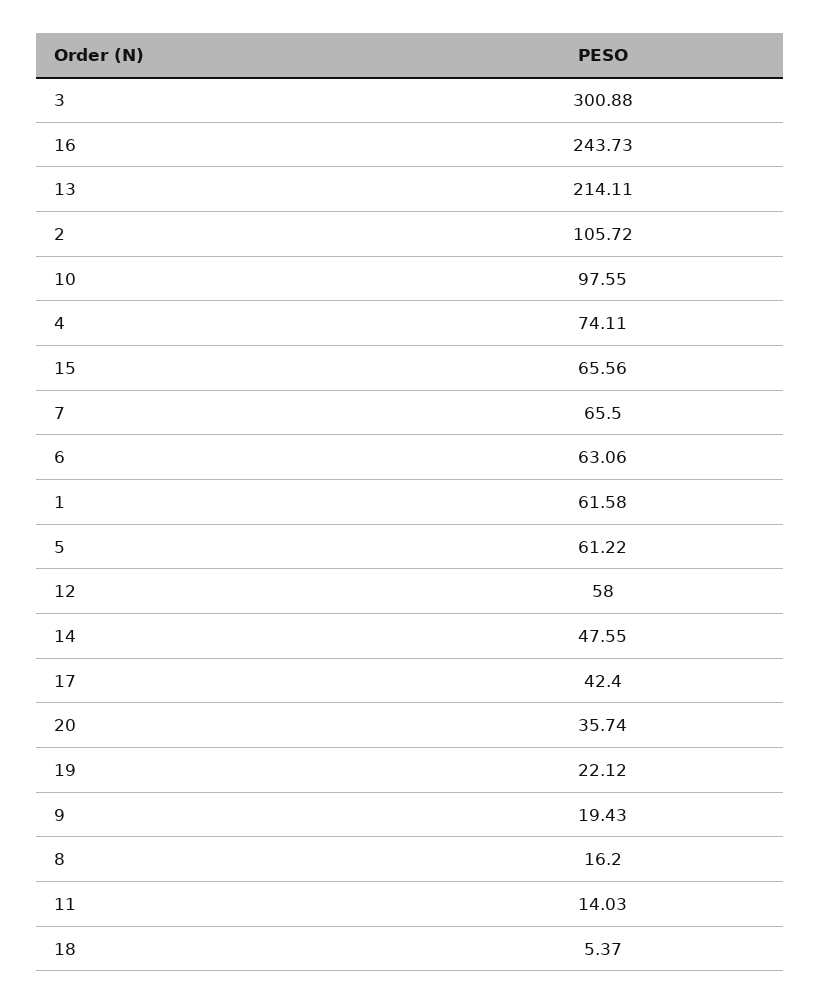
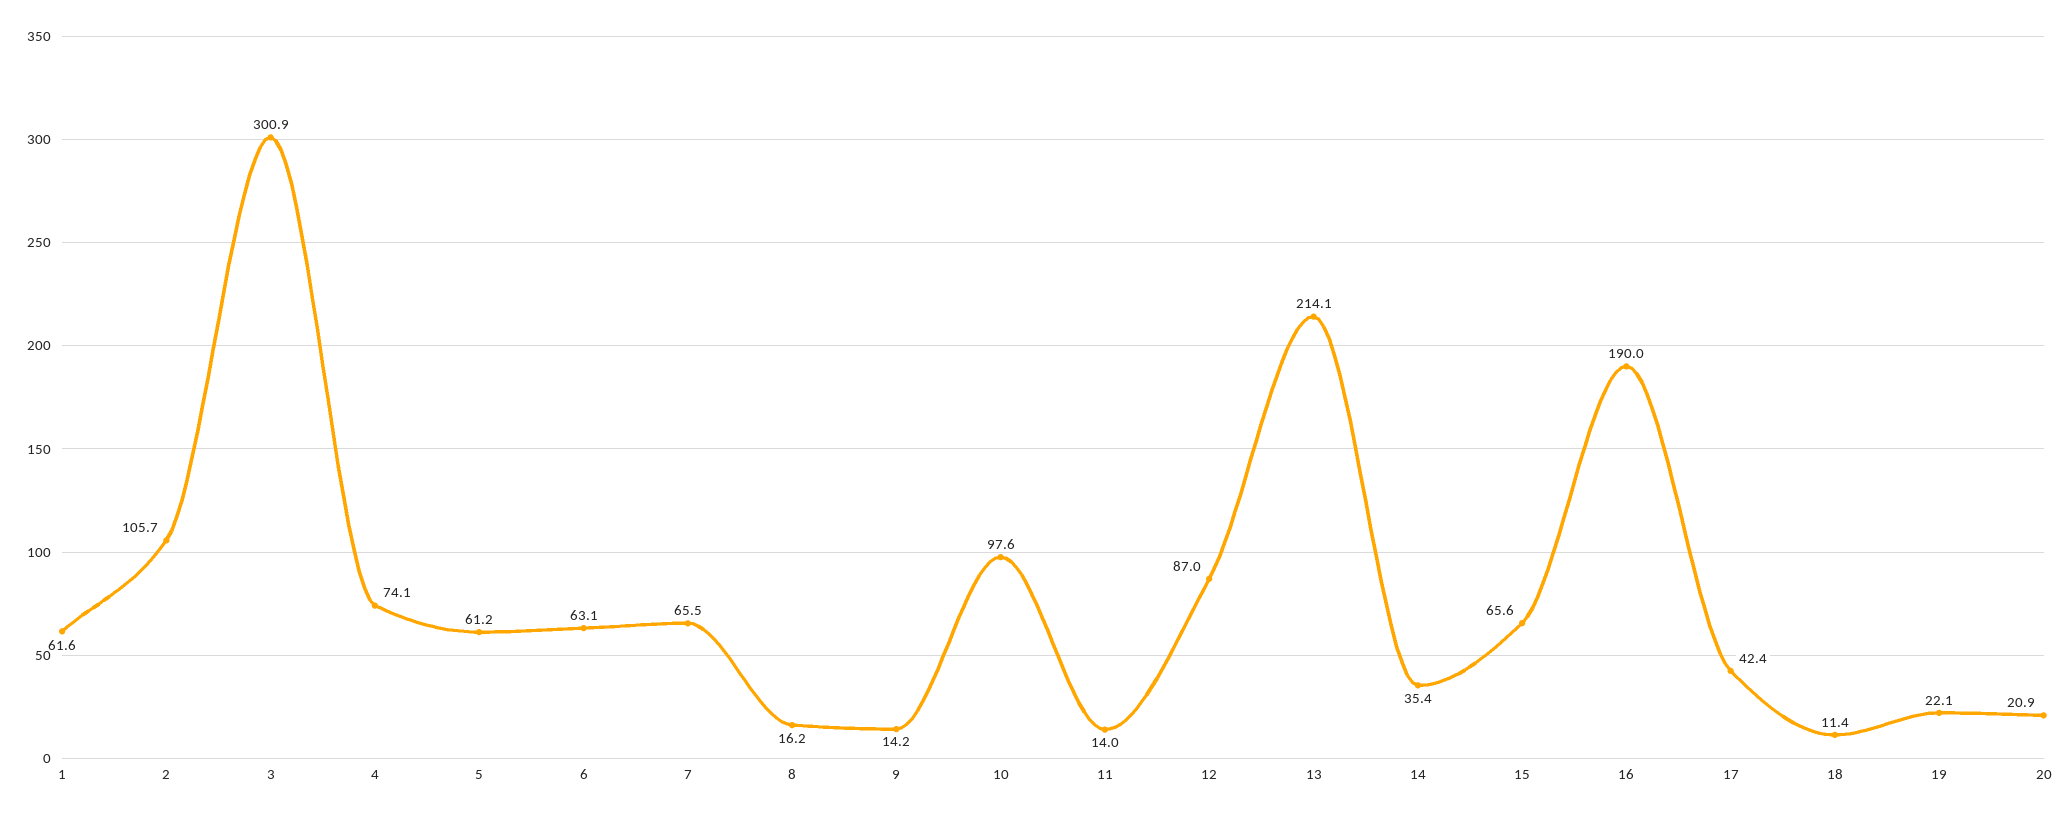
16: 243.73 -> 190
12: 58 -> 87
14: 47.55 -> 35.4
20: 35.74 -> 20.9
9: 19.43 -> 14.2
18: 5.37 -> 11.4

